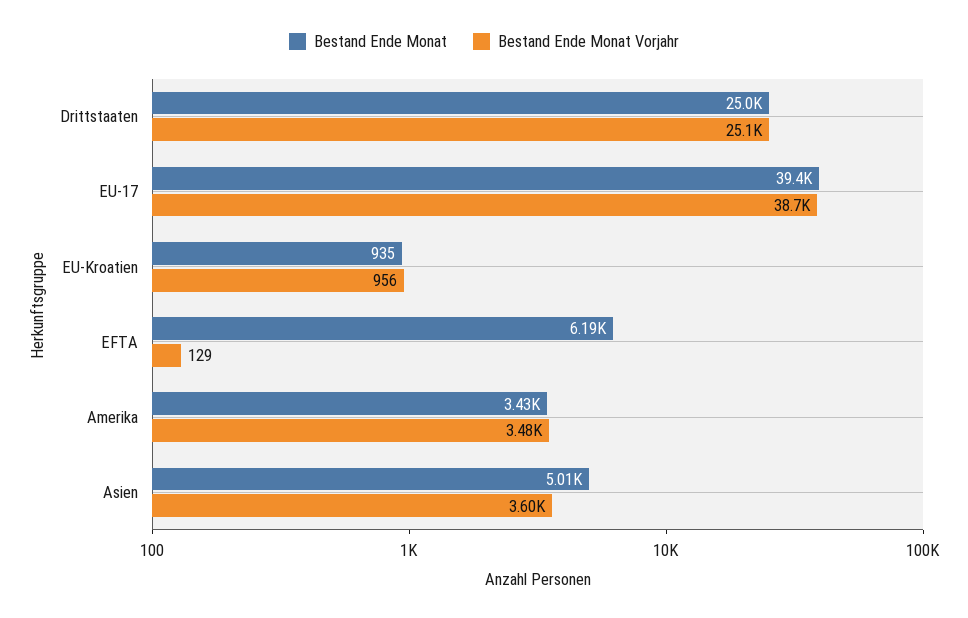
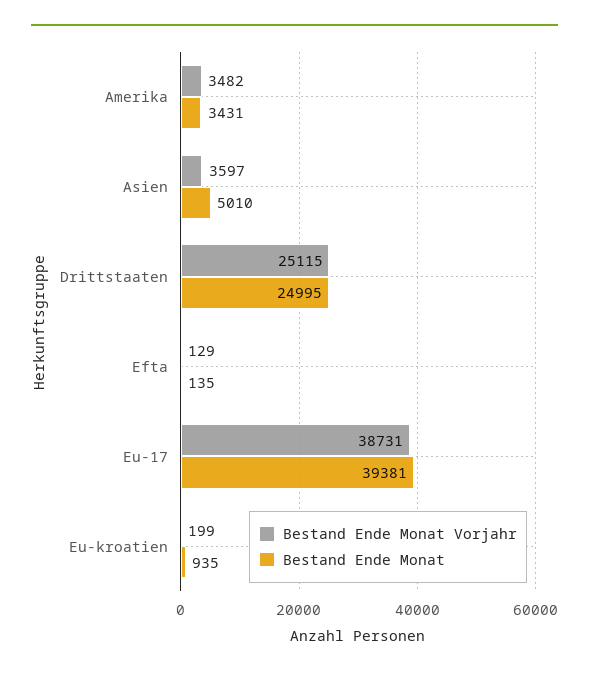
Bestand Ende Monat Vorjahr, EU-Kroatien: 956 -> 199
Bestand Ende Monat, EFTA: 6190 -> 135

